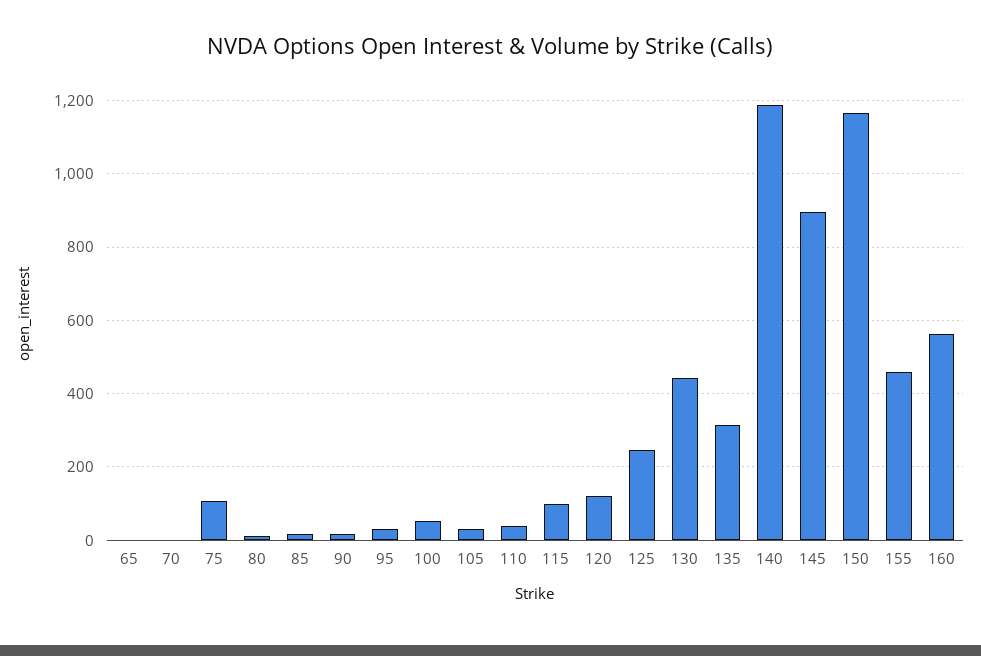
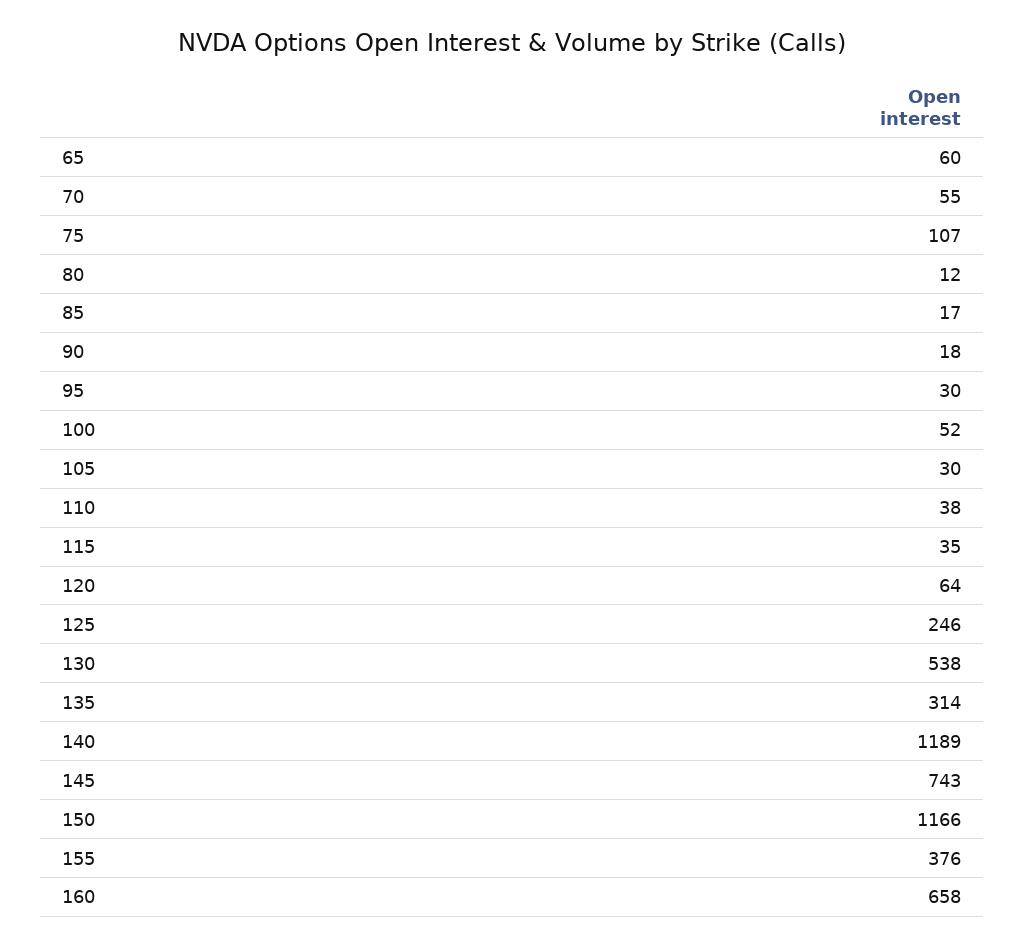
65: 0 -> 60
70: 0 -> 55
115: 100 -> 35
120: 120 -> 64
130: 440 -> 538
145: 900 -> 743
155: 460 -> 376
160: 560 -> 658

